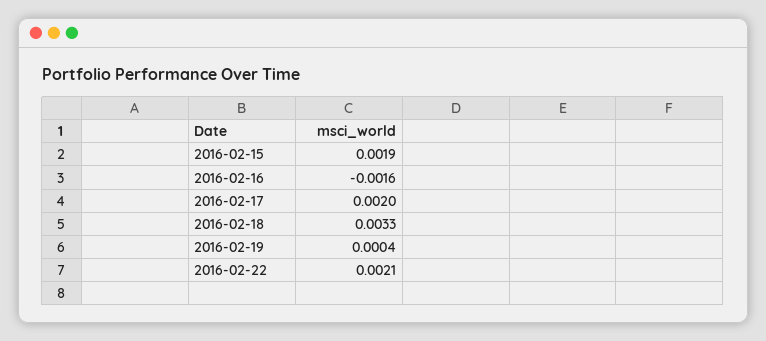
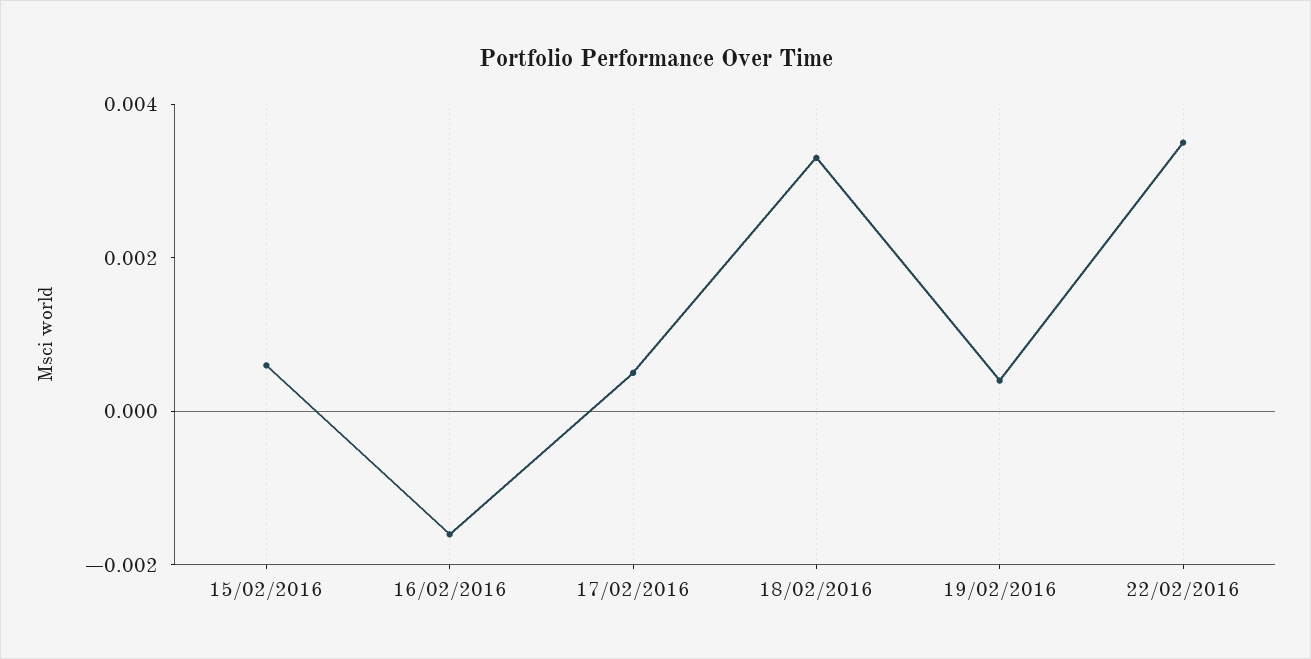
2016-02-15: 0.0019 -> 0.0005
2016-02-17: 0.002 -> 0.0005
2016-02-22: 0.0021 -> 0.0035

